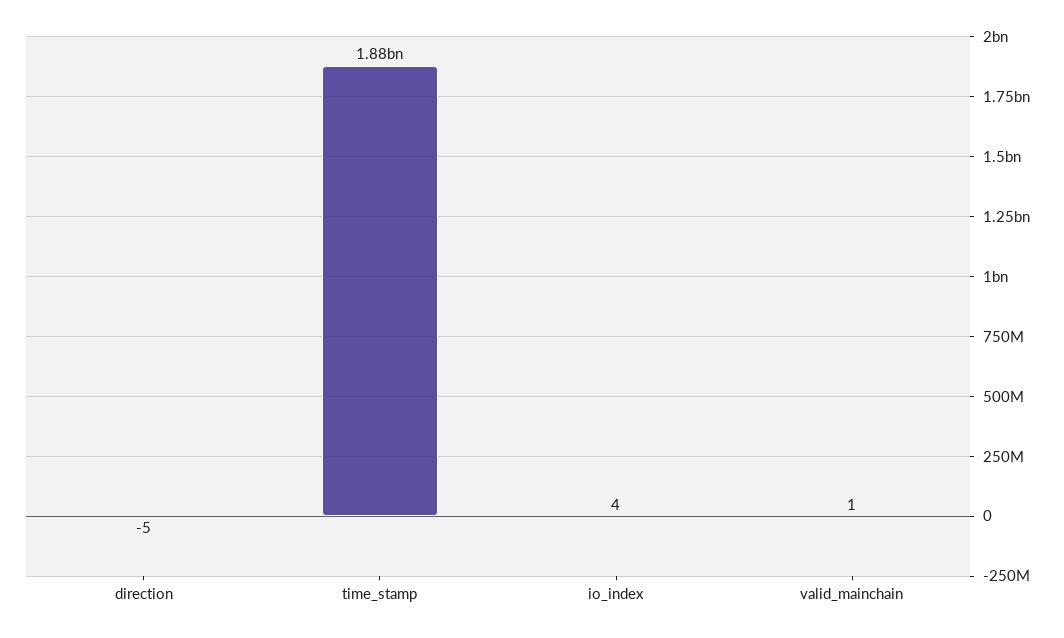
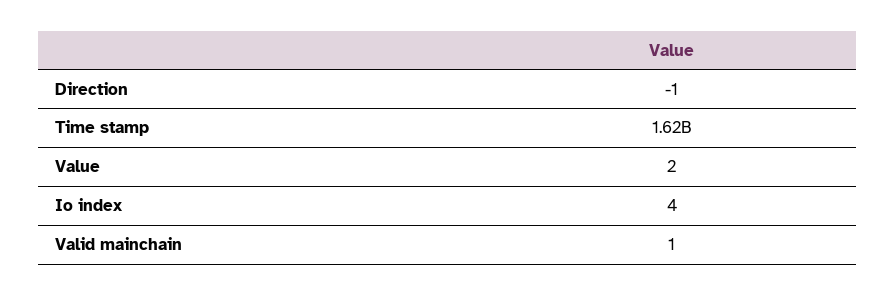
direction: -5 -> -1
time_stamp: 1880000000 -> 1620000000
Value: none -> 2

